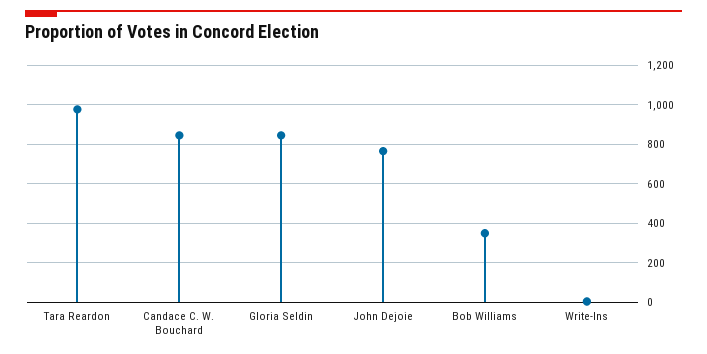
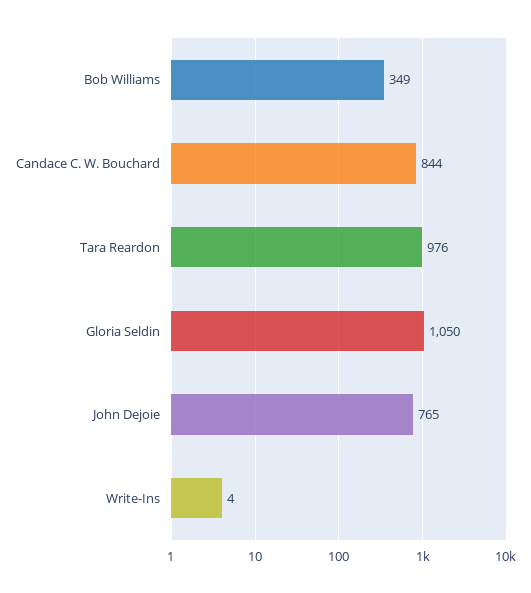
Gloria Seldin: 850 -> 1050

